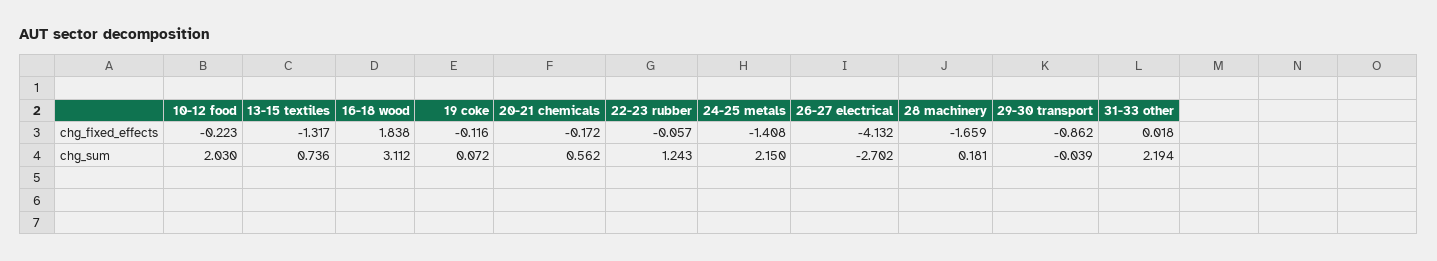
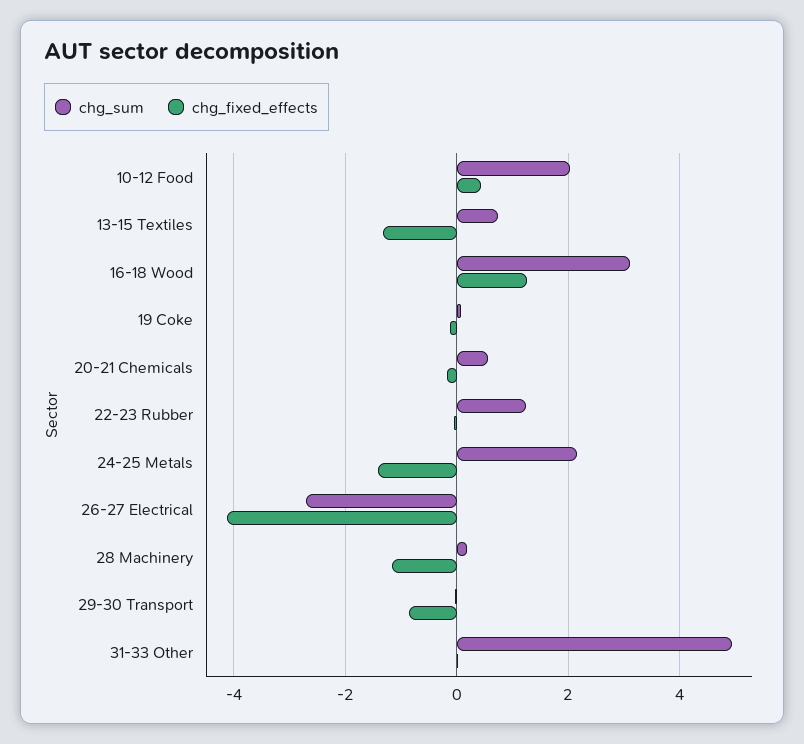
chg_fixed_effects, 10-12 food: -0.223 -> 0.4
chg_fixed_effects, 16-18 wood: 1.838 -> 1.2
chg_fixed_effects, 28 machinery: -1.659 -> -1.2
chg_sum, 31-33 other: 2.194 -> 5

